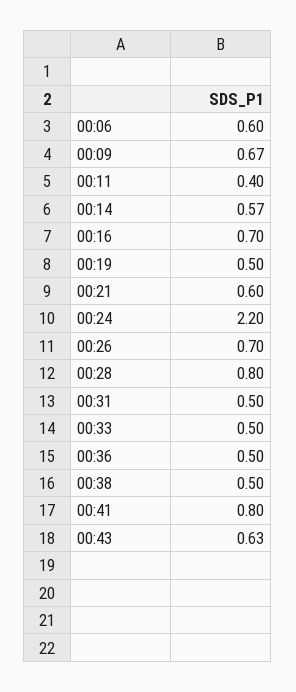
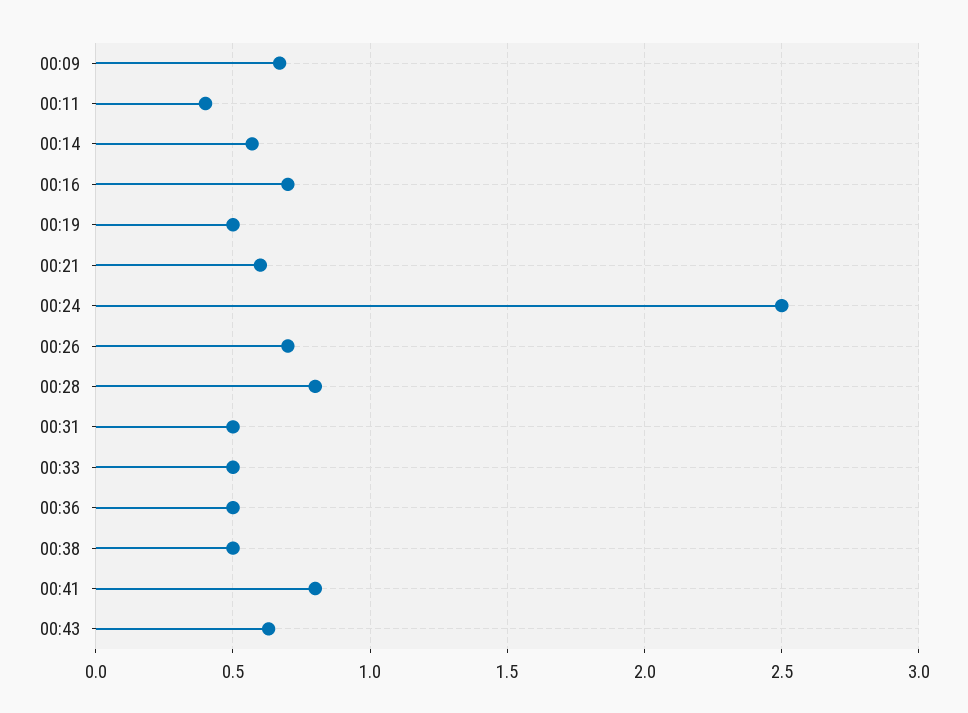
00:06: 0.6 -> none
00:24: 2.2 -> 2.5

